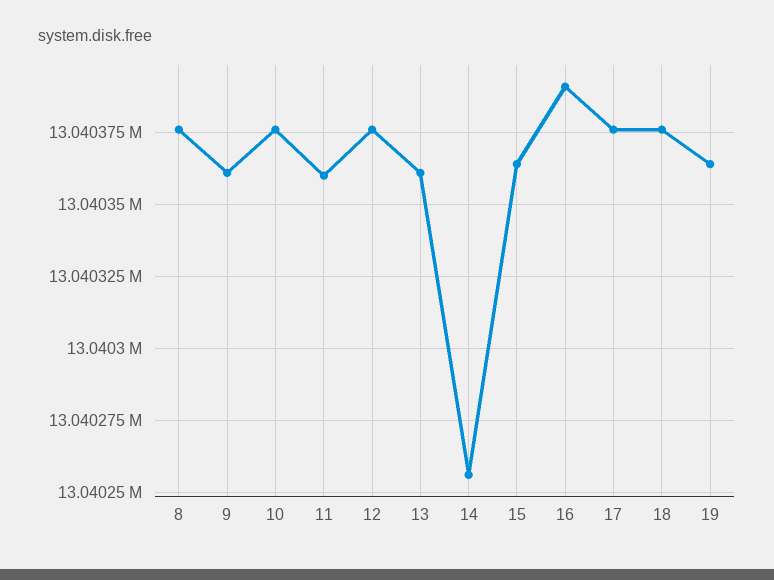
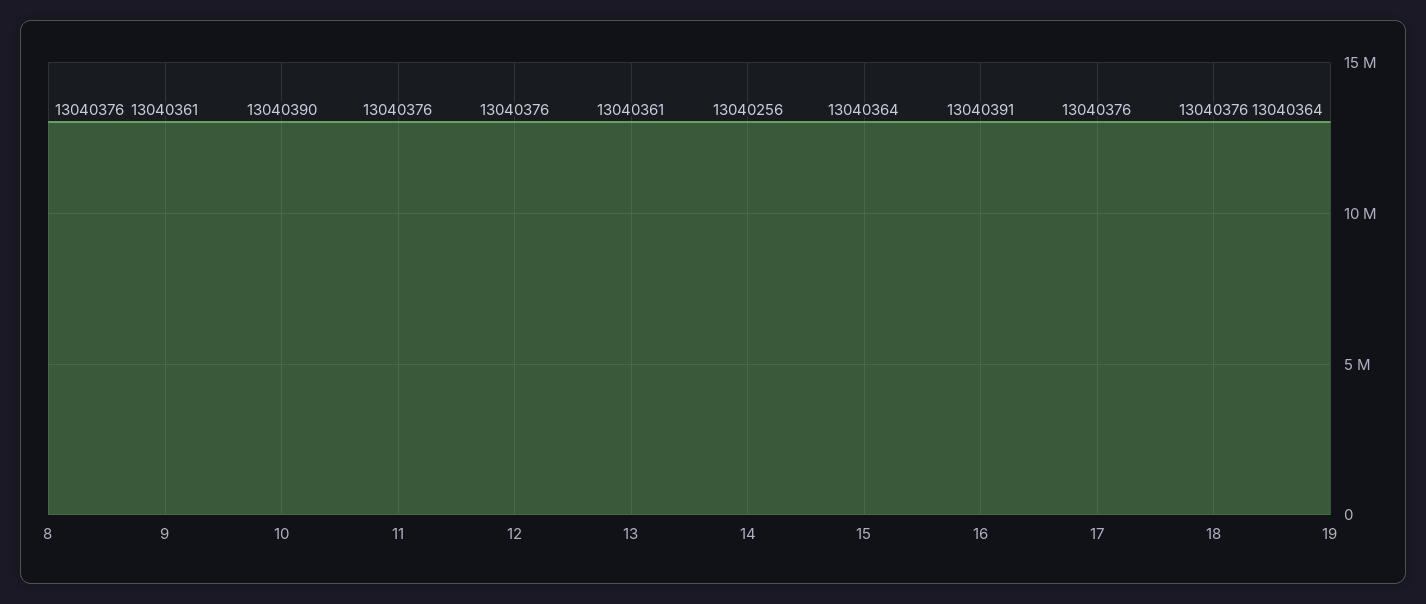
10: 13040375 -> 13040390
11: 13040360 -> 13040376

